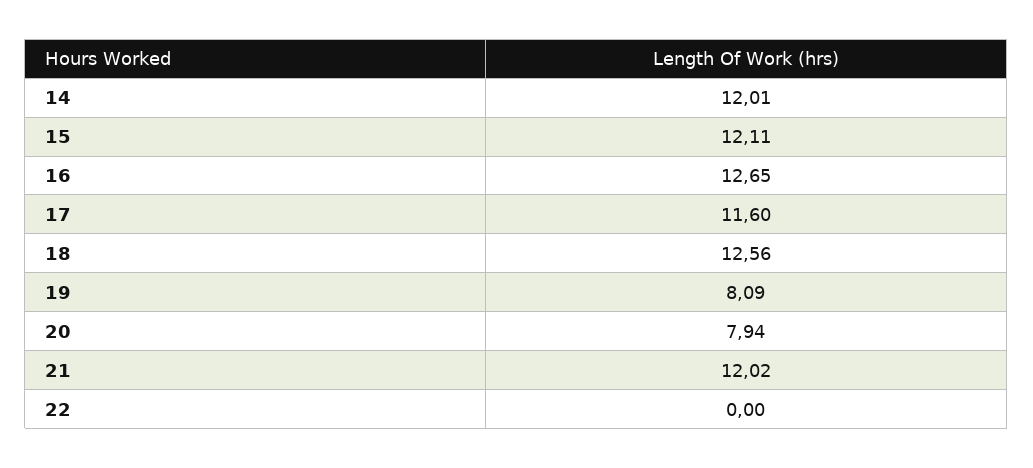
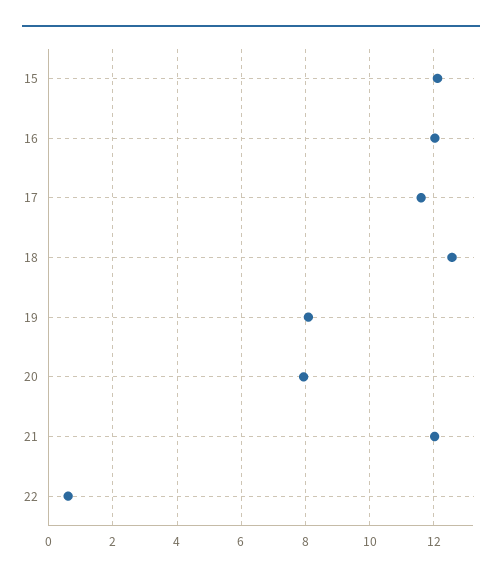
14: 12.01 -> none
16: 12.65 -> 12
22: 0 -> 0.6

